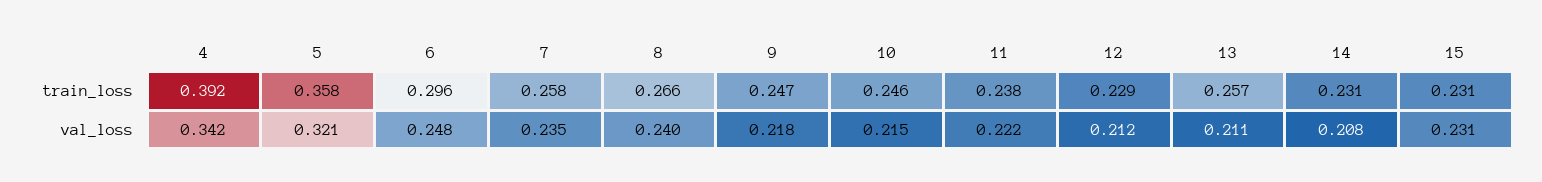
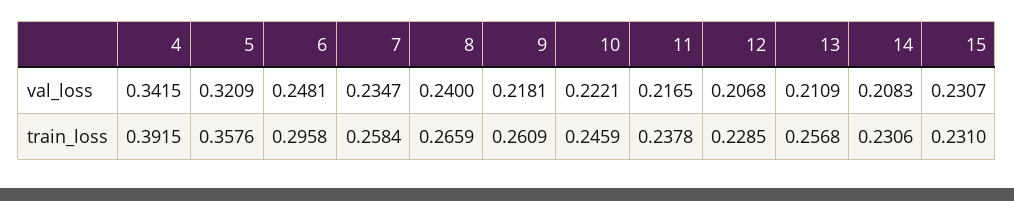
9, train_loss: 0.247 -> 0.2609
10, val_loss: 0.215 -> 0.2221
11, val_loss: 0.222 -> 0.2165
12, val_loss: 0.212 -> 0.2068

